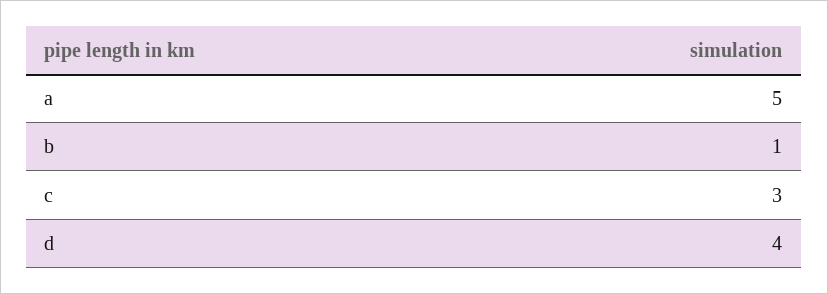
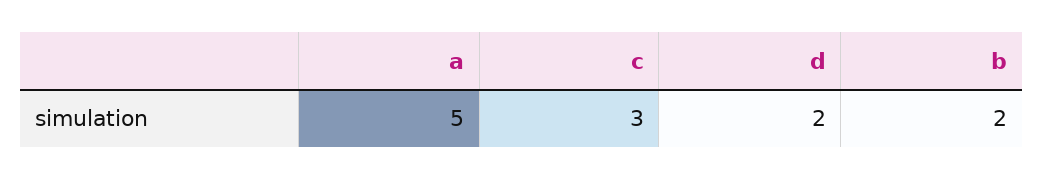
b: 1 -> 2
d: 4 -> 2

